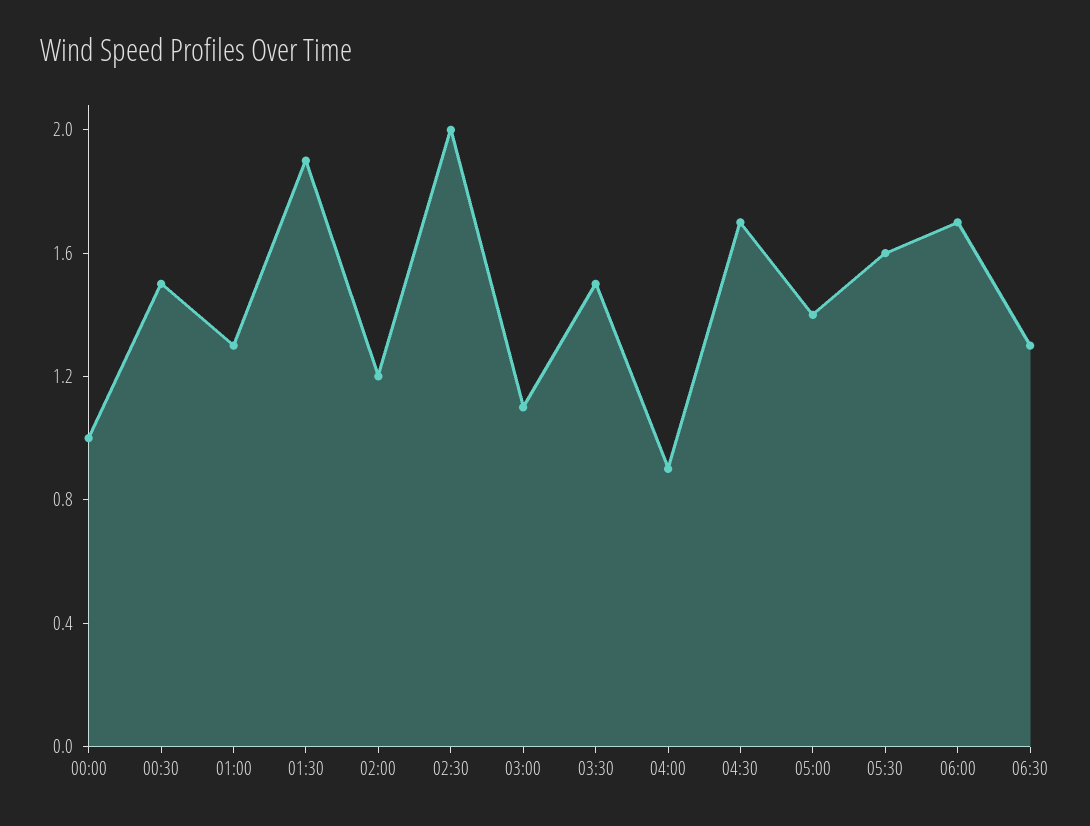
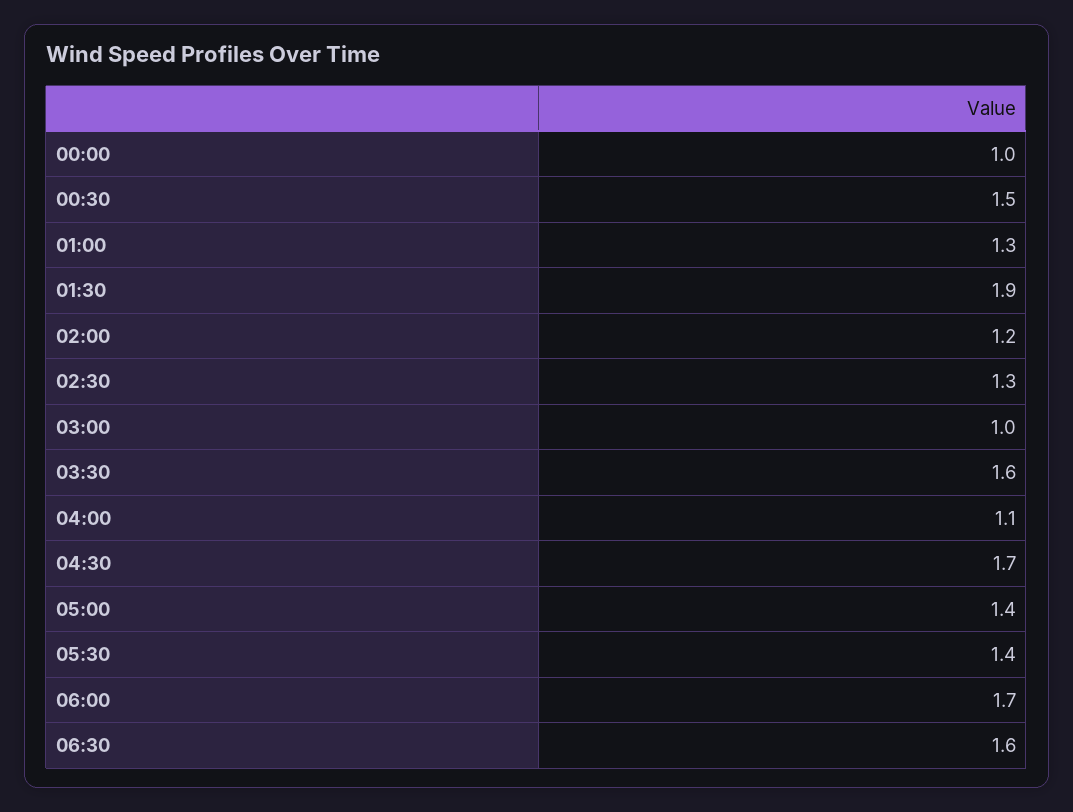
02:30: 2 -> 1.3
03:00: 1.1 -> 1
03:30: 1.5 -> 1.6
04:00: 0.9 -> 1.1
05:30: 1.6 -> 1.4
06:30: 1.3 -> 1.6

